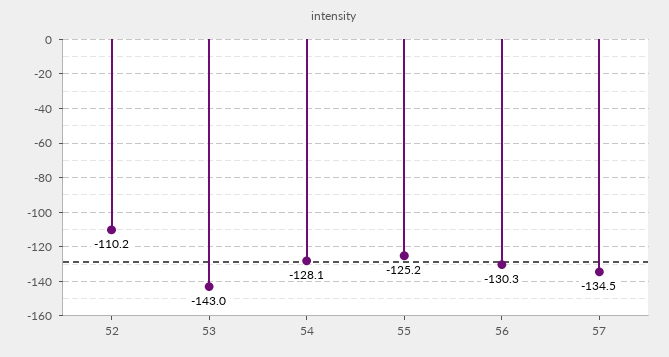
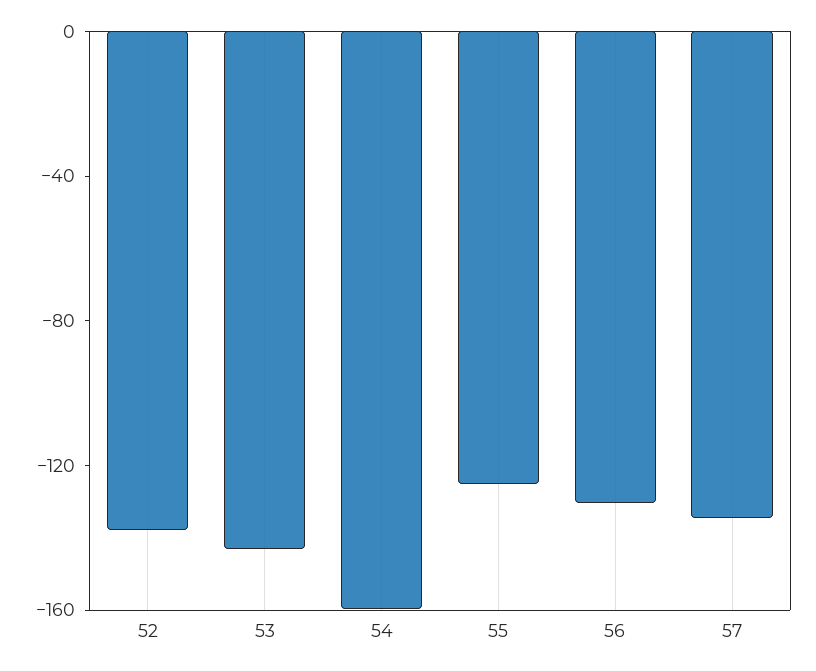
52: -110.2 -> -140
54: -128.1 -> -160

